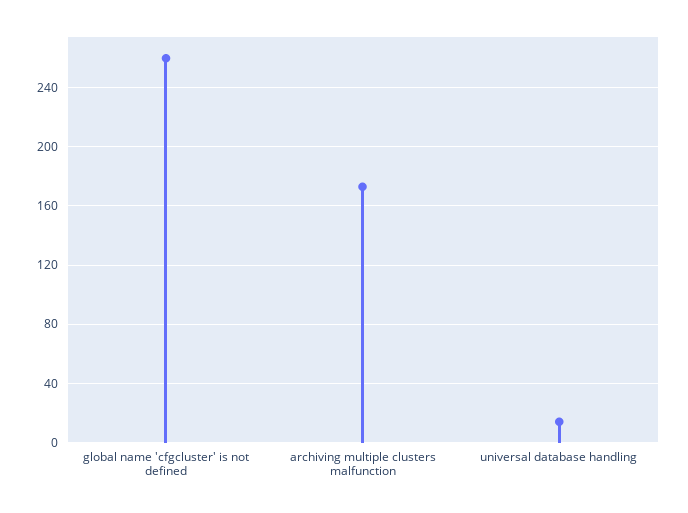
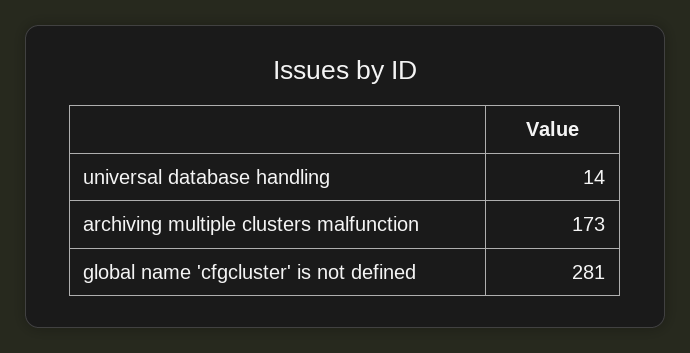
global name 'cfgcluster' is not defined: 260 -> 281

